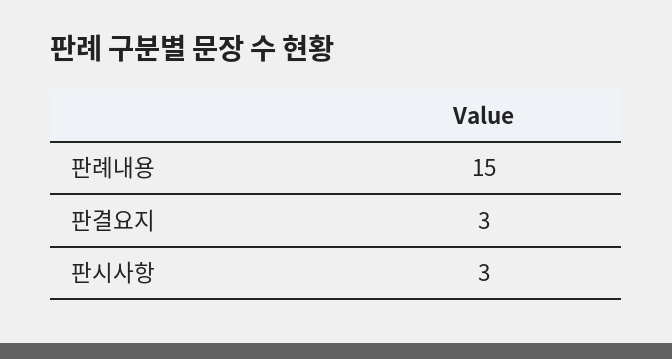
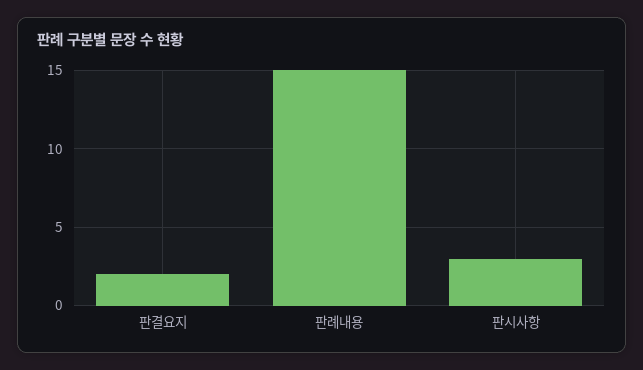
판결요지: 3 -> 2

